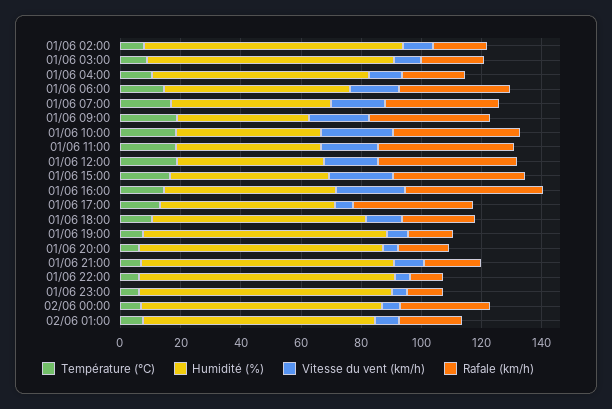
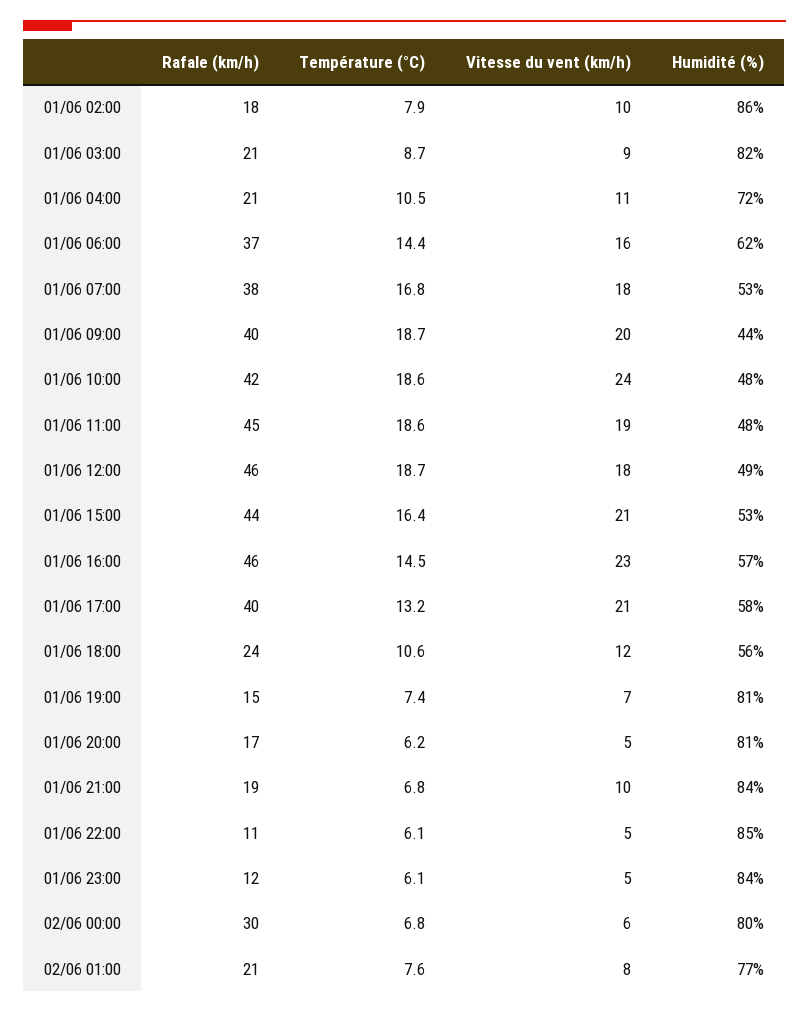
Vitesse du vent (km/h), 01/06 17:00: 5 -> 21
Humidité (%), 01/06 18:00: 70 -> 56

